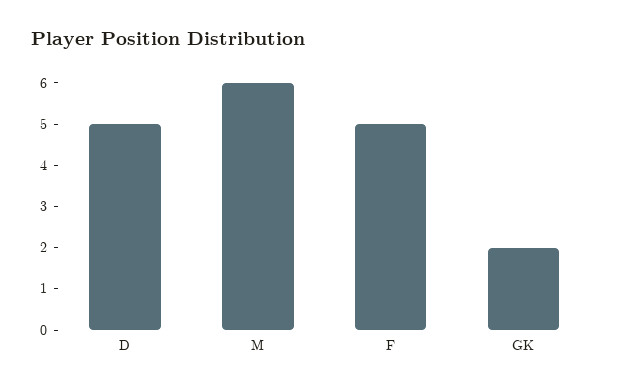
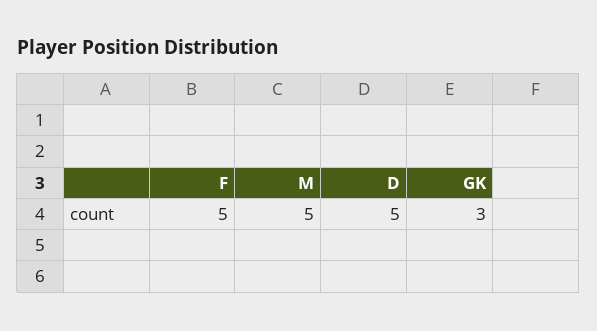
M: 6 -> 5
GK: 2 -> 3

